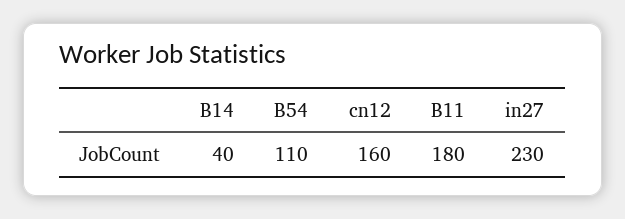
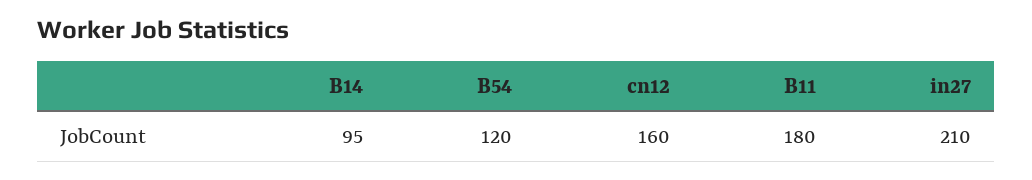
B14: 40 -> 95
B54: 110 -> 120
in27: 230 -> 210

